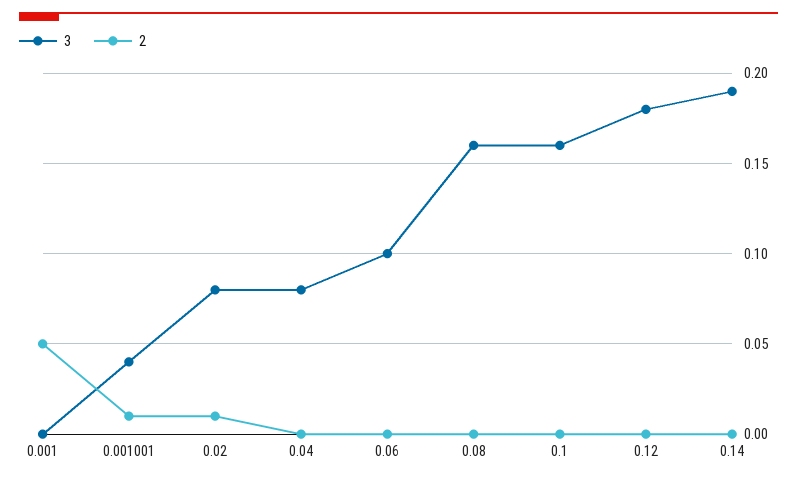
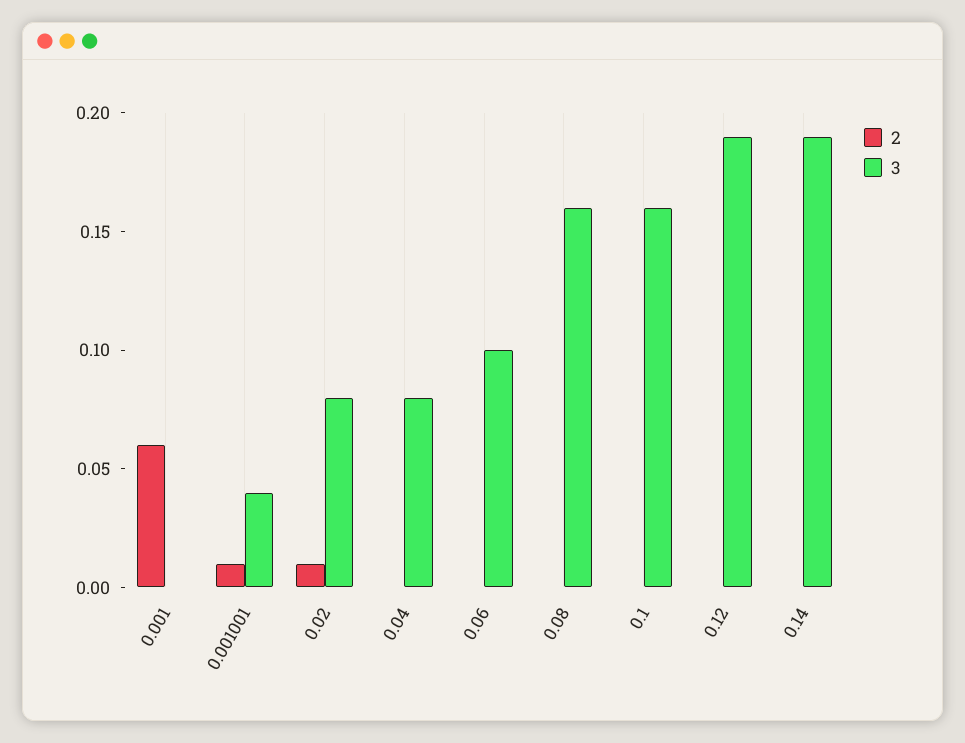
2, 0.001: 0.05 -> 0.06
3, 0.12: 0.18 -> 0.19

